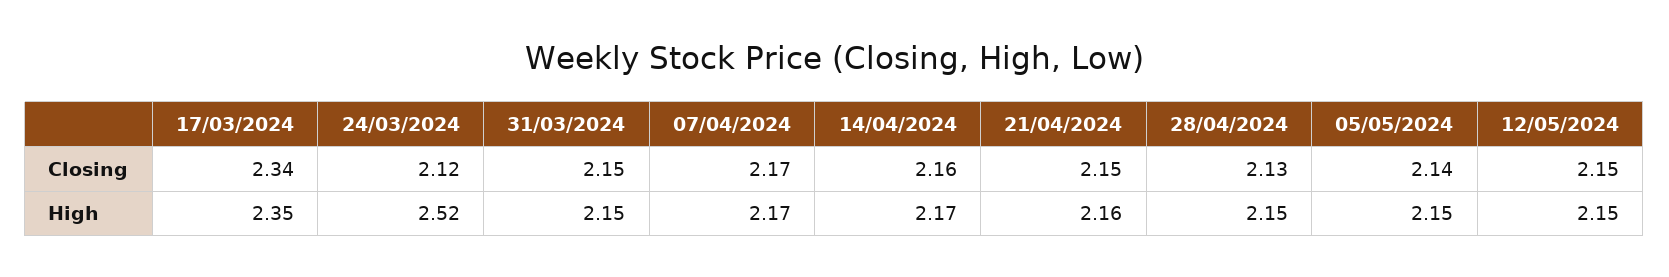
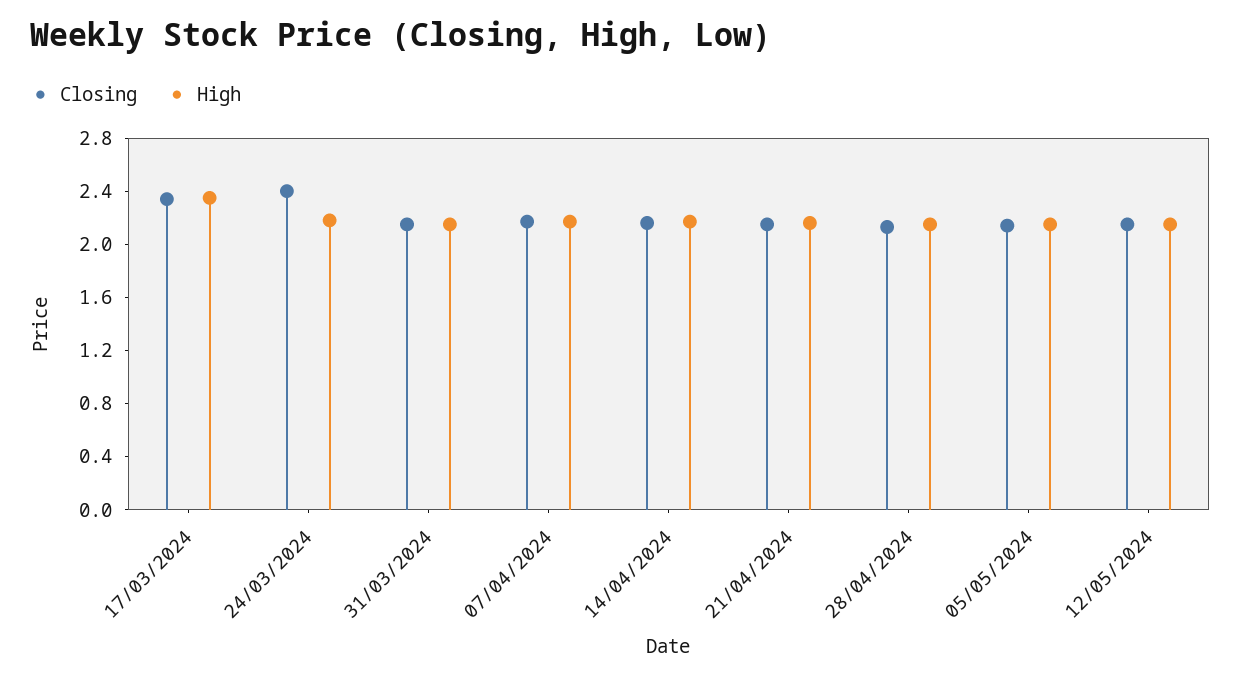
Closing, 24/03/2024: 2.12 -> 2.4
High, 24/03/2024: 2.52 -> 2.2

